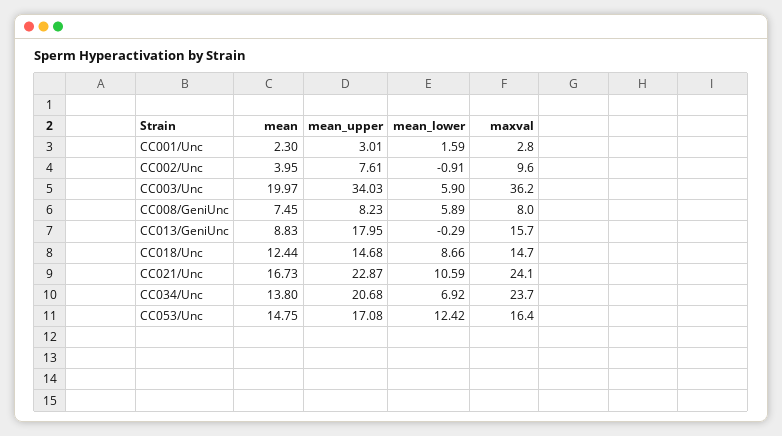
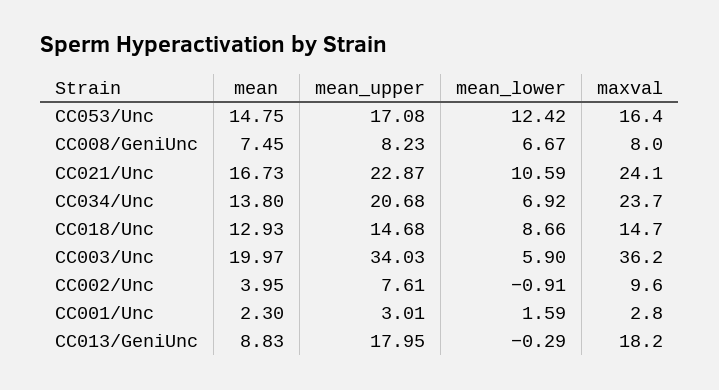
mean_lower, CC008/GeniUnc: 5.89 -> 6.67
maxval, CC013/GeniUnc: 15.7 -> 18.2
mean, CC018/Unc: 12.44 -> 12.93

